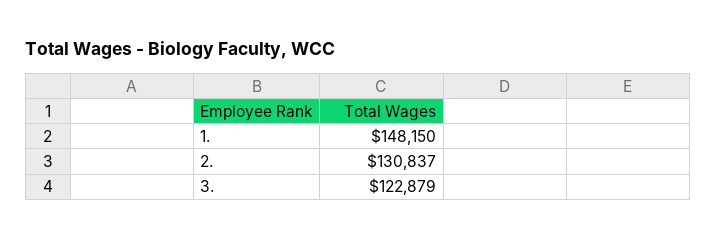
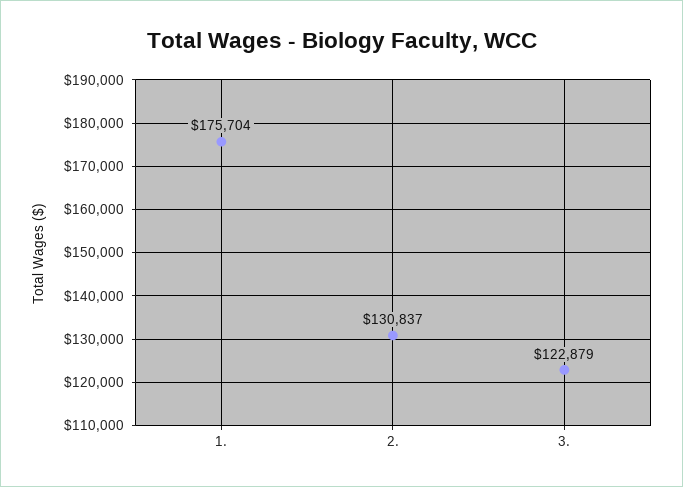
1.: 148150 -> 175704

